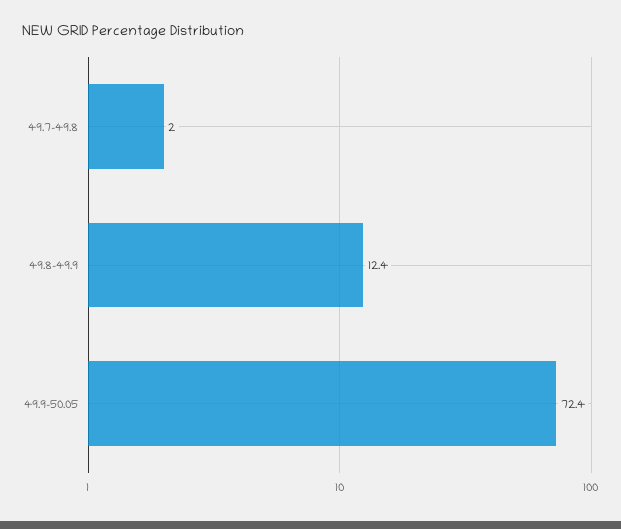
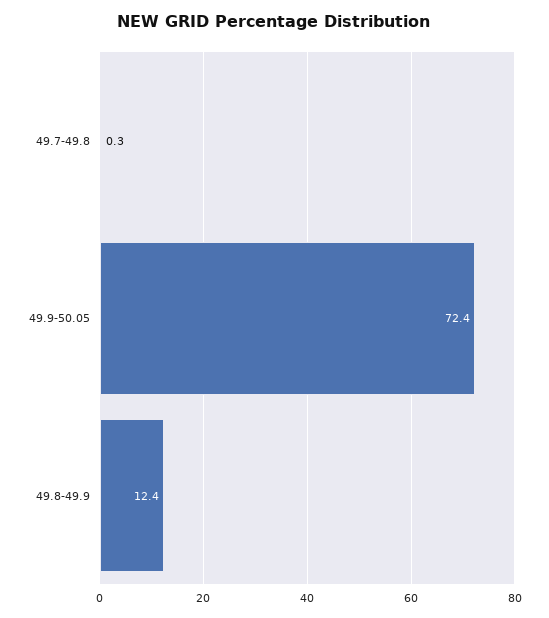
49.7-49.8: 2 -> 0.3

